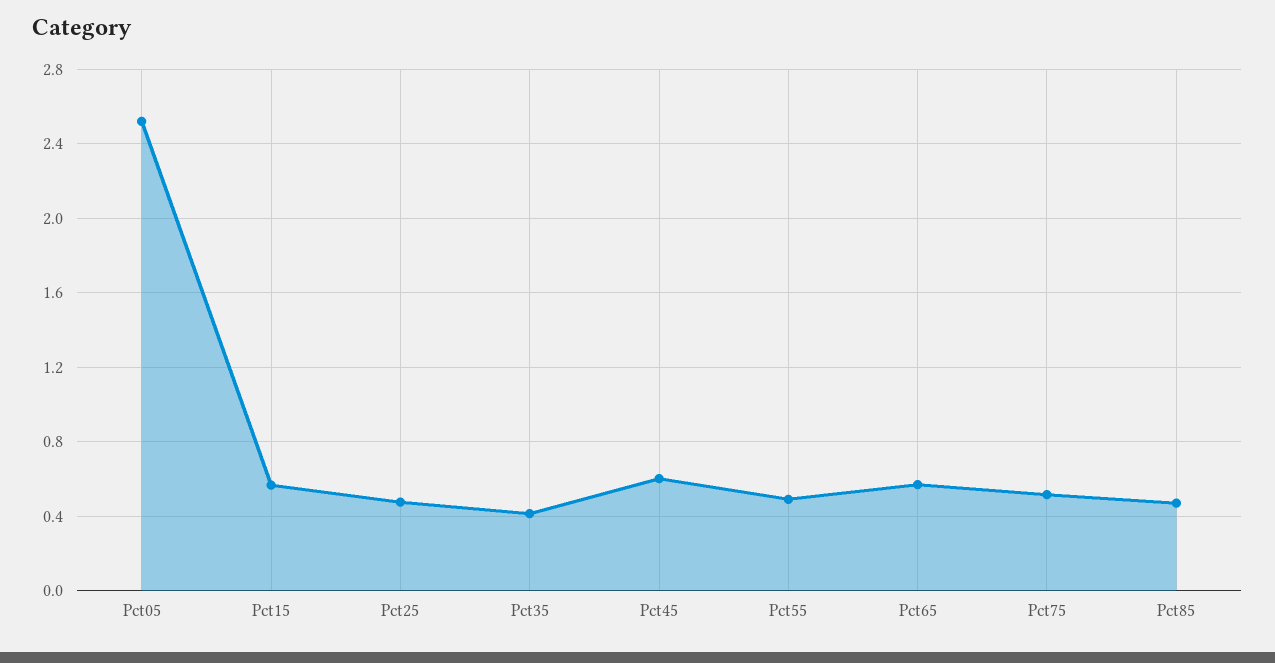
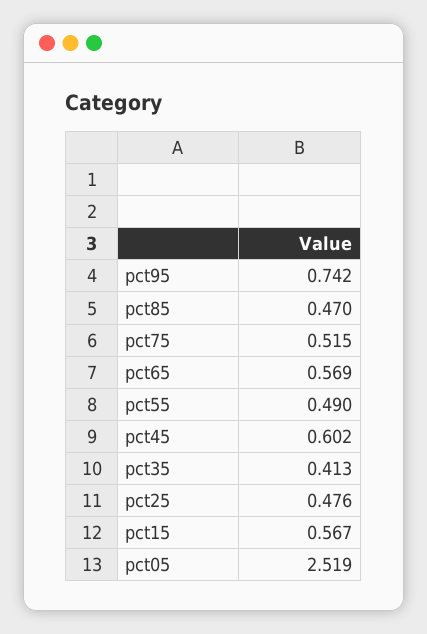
pct95: none -> 0.742

